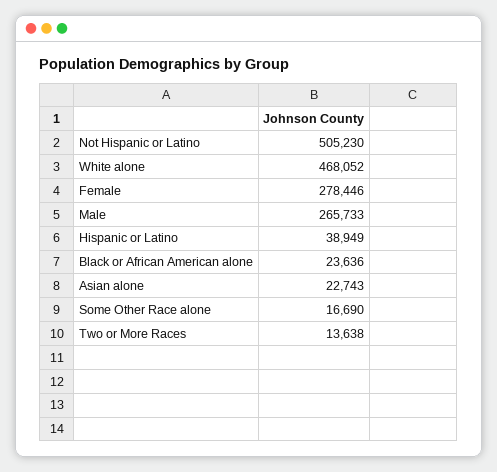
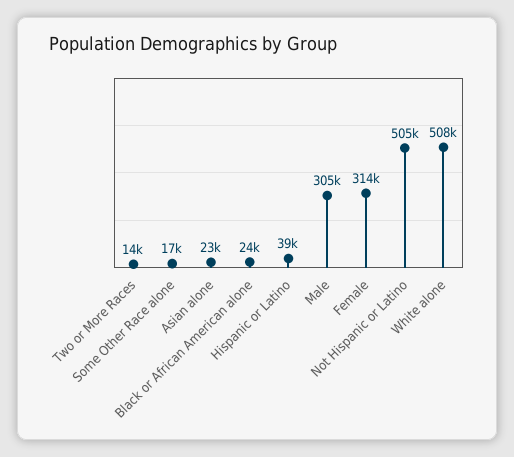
White alone: 468052 -> 508000
Female: 278446 -> 314000
Male: 265733 -> 305000

